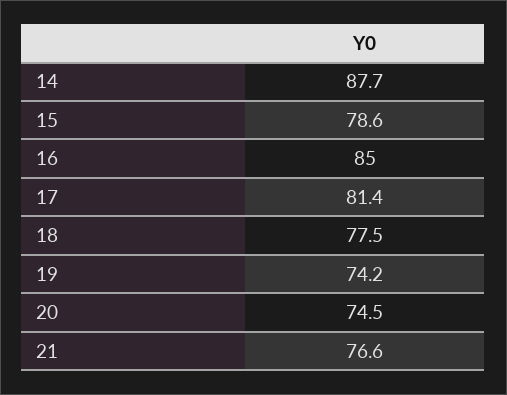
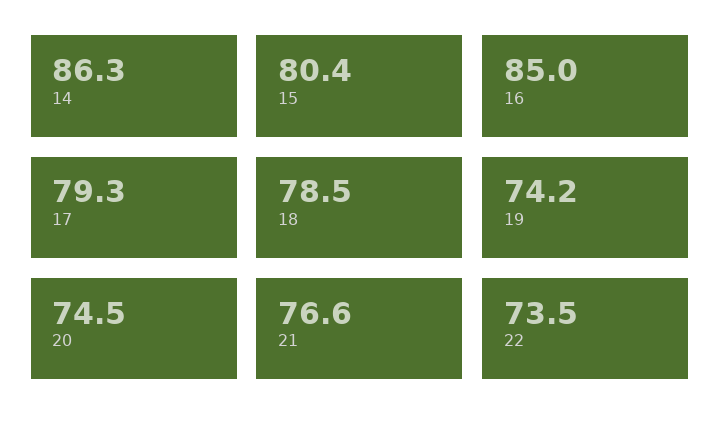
14: 87.7 -> 86.3
15: 78.6 -> 80.4
17: 81.4 -> 79.3
18: 77.5 -> 78.5
22: none -> 73.5

